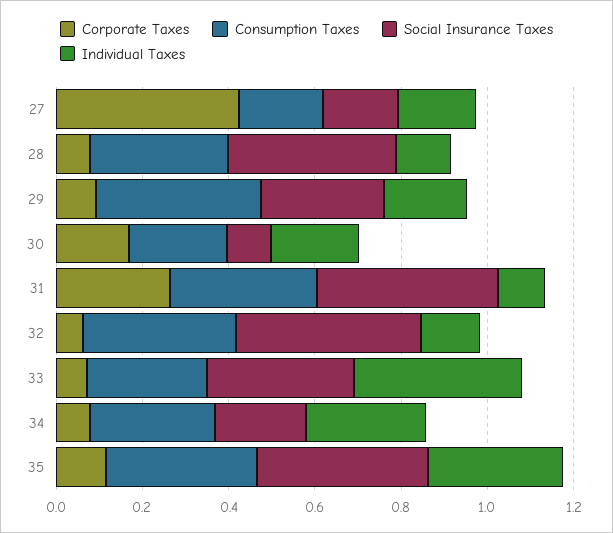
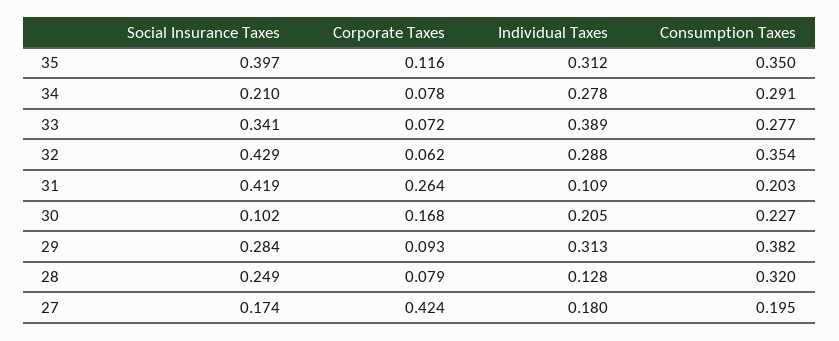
Social Insurance Taxes, 28: 0.4 -> 0.249
Individual Taxes, 29: 0.2 -> 0.313
Consumption Taxes, 31: 0.35 -> 0.203
Individual Taxes, 32: 0.15 -> 0.288

